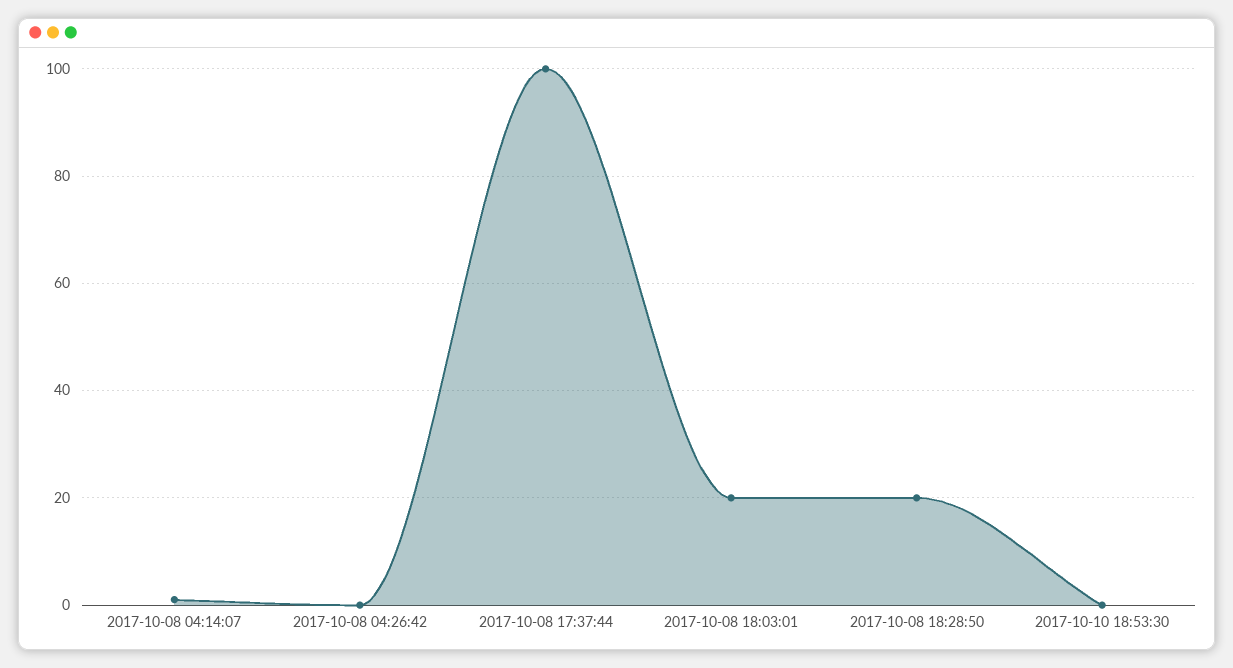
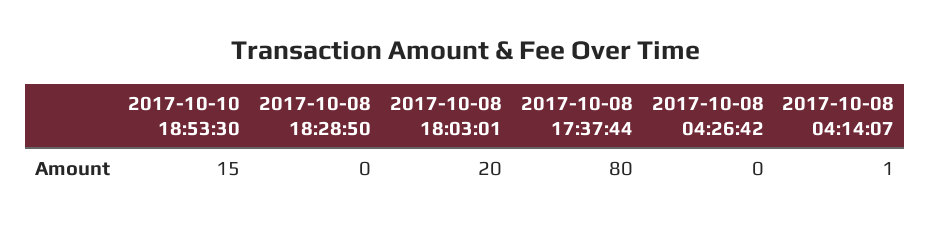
2017-10-08 17:37:44: 100 -> 80
2017-10-08 18:28:50: 20 -> 0
2017-10-10 18:53:30: 0 -> 15

